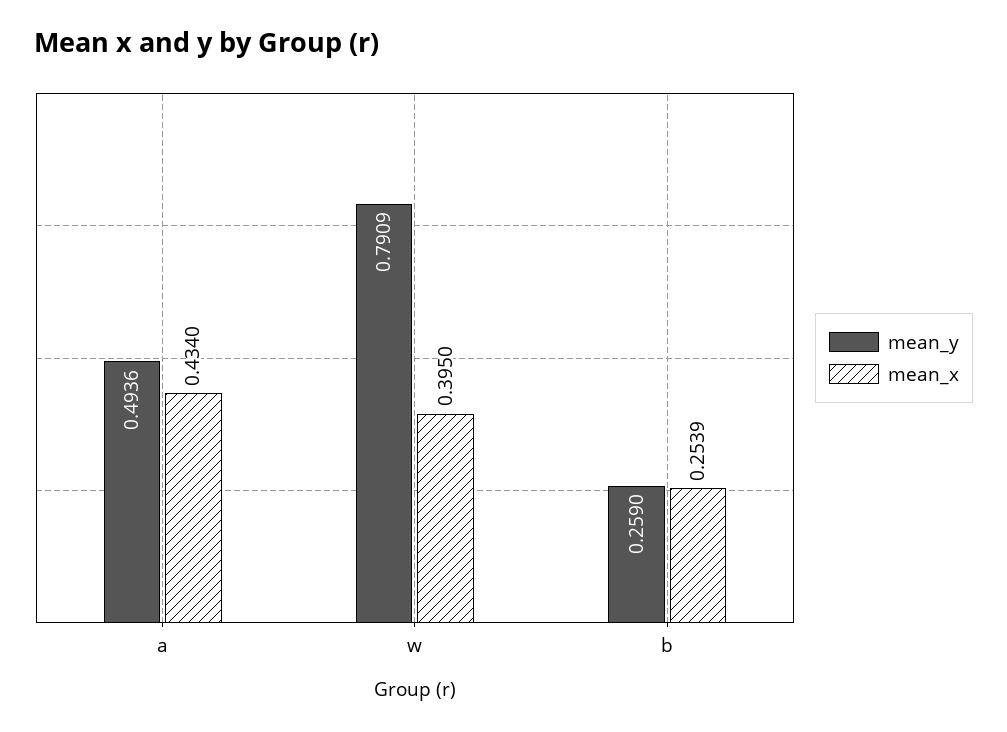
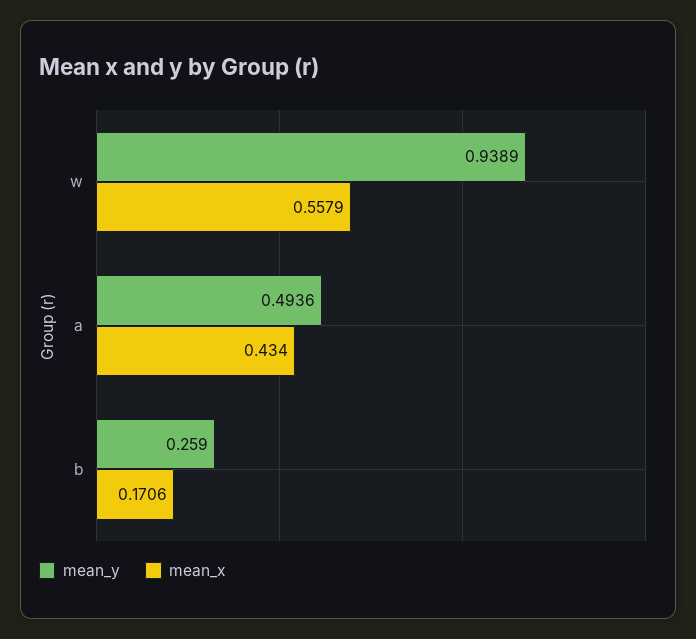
mean_y, w: 0.7909 -> 0.9389
mean_x, w: 0.395 -> 0.5579
mean_x, b: 0.2539 -> 0.1706

